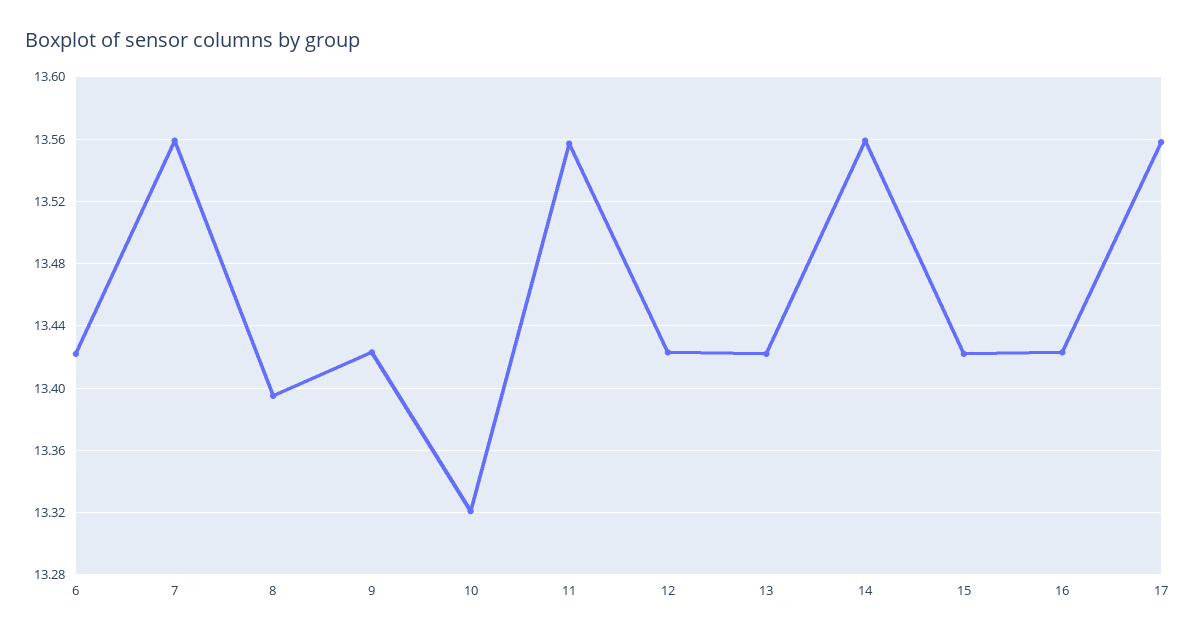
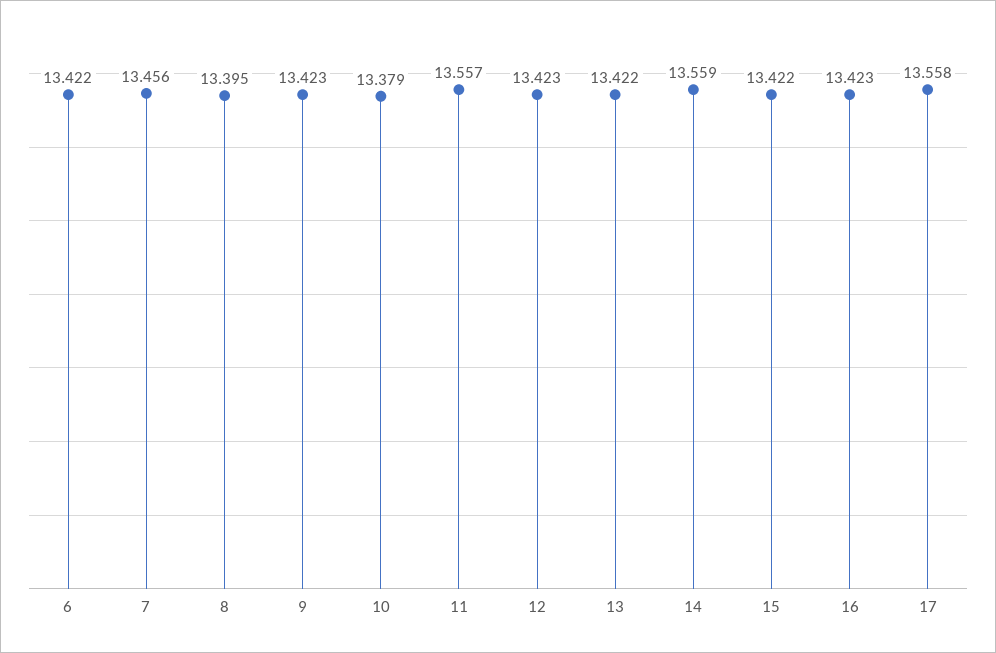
7: 13.56 -> 13.456
10: 13.32 -> 13.379

